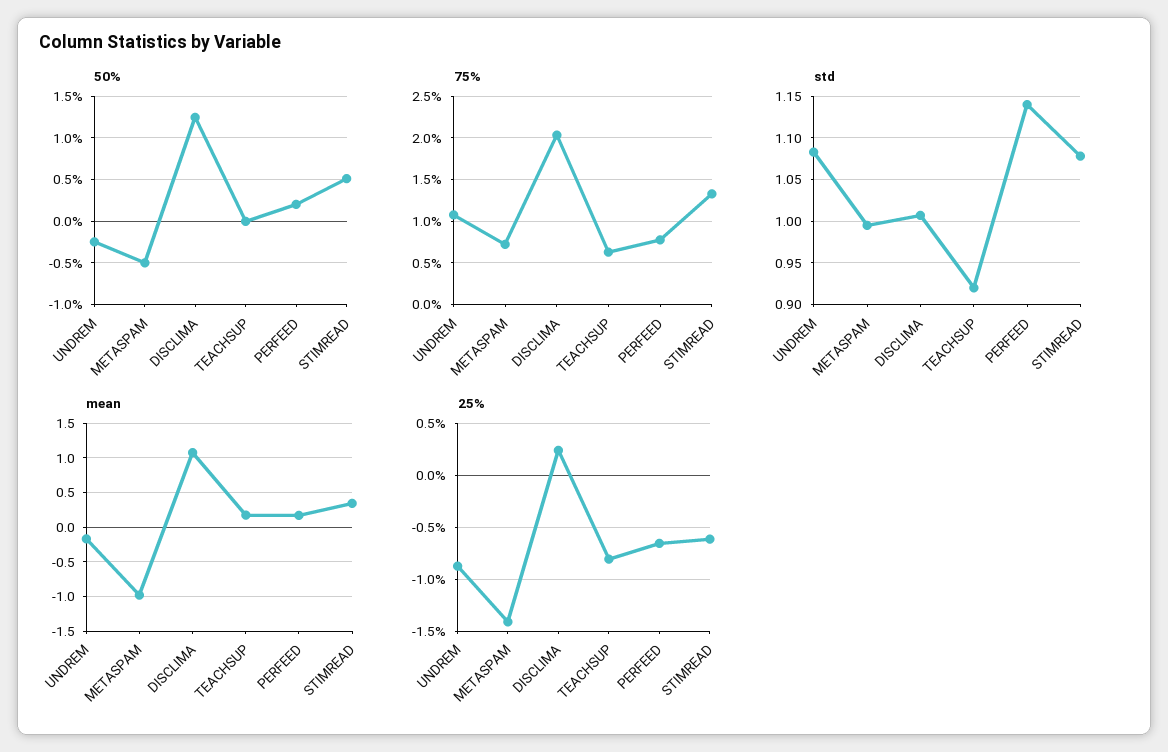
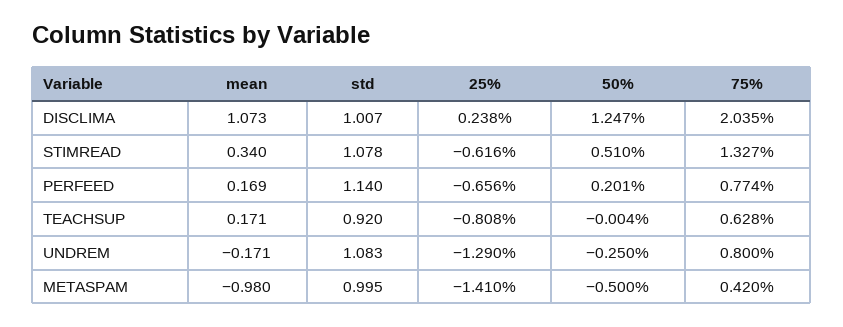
75%, UNDREM: 1.1 -> 0.8
75%, METASPAM: 0.7 -> 0.42
25%, UNDREM: -0.9 -> -1.29

